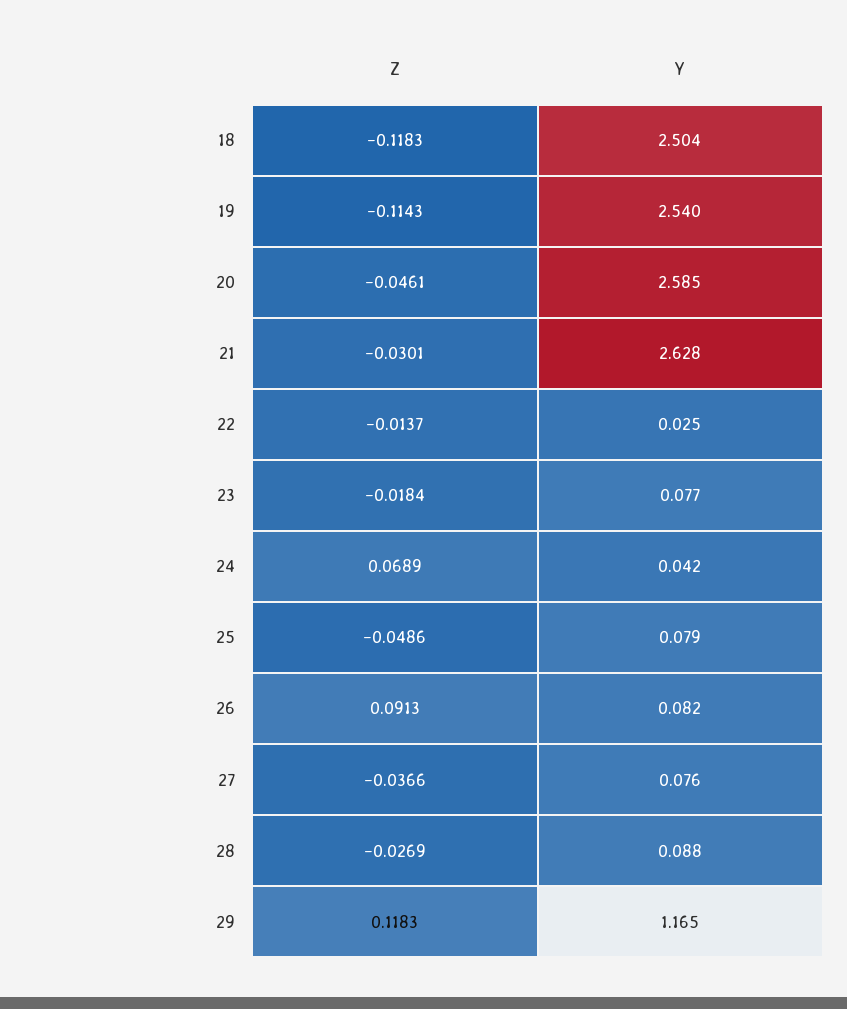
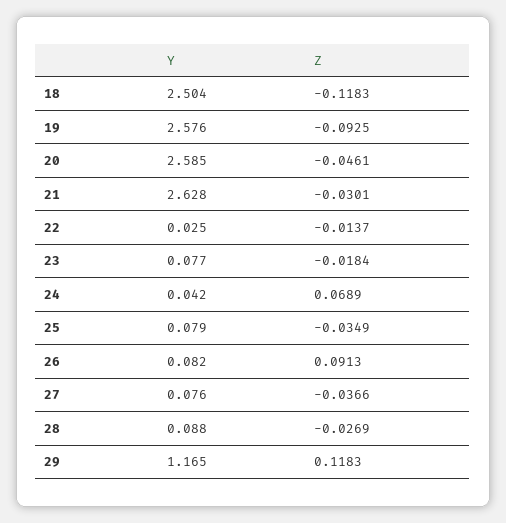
Z, 19: -0.1143 -> -0.0925
Y, 19: 2.54 -> 2.576
Z, 25: -0.0486 -> -0.0349

